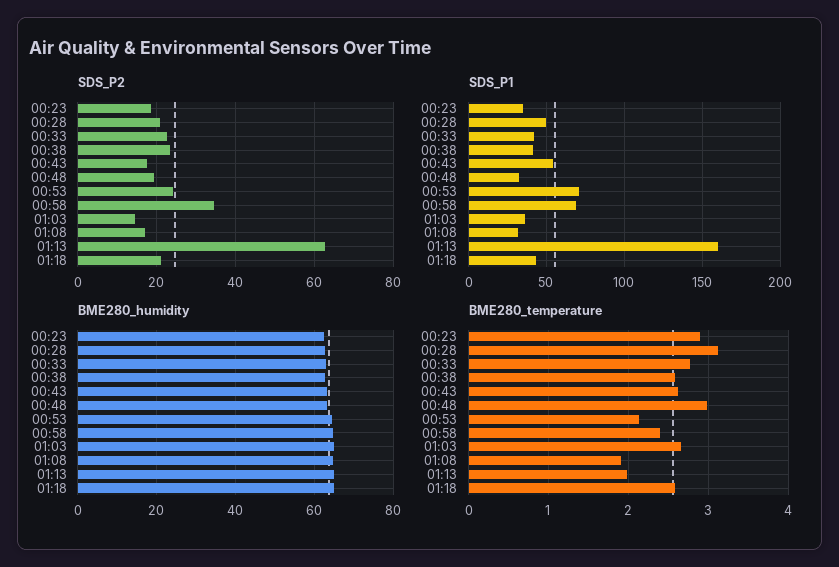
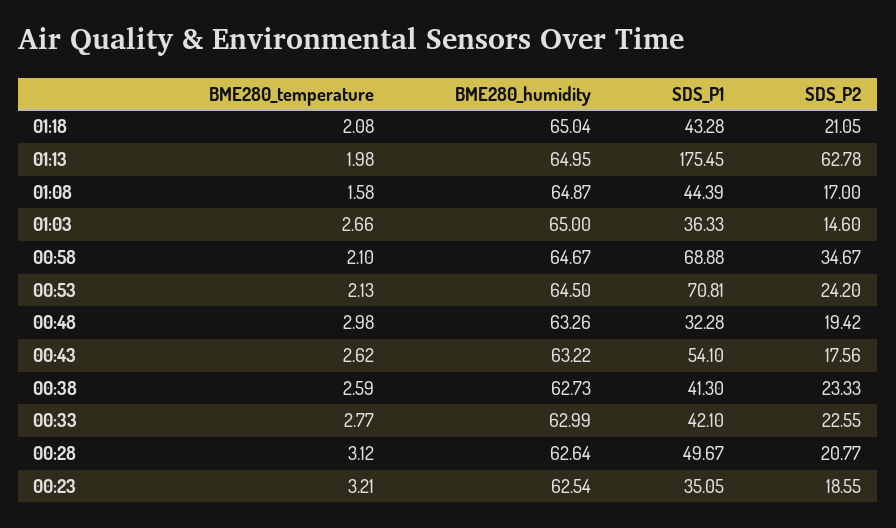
SDS_P1, 01:08: 30 -> 44.39
SDS_P1, 01:13: 160 -> 175.45
BME280_temperature, 00:23: 2.9 -> 3.21
BME280_temperature, 00:58: 2.4 -> 2.1
BME280_temperature, 01:08: 1.9 -> 1.58
BME280_temperature, 01:18: 2.6 -> 2.08

